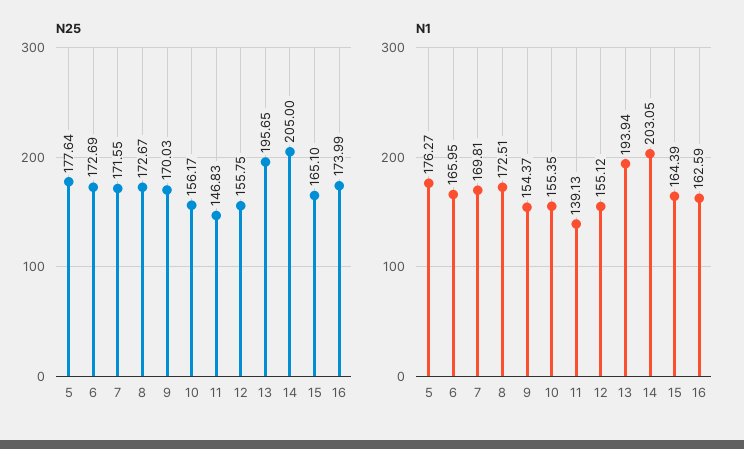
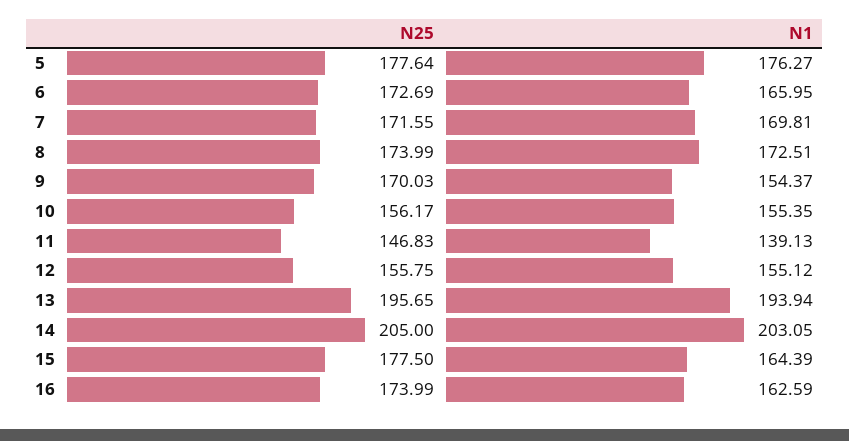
N25, 8: 172.67 -> 173.99
N25, 15: 165.1 -> 177.5

